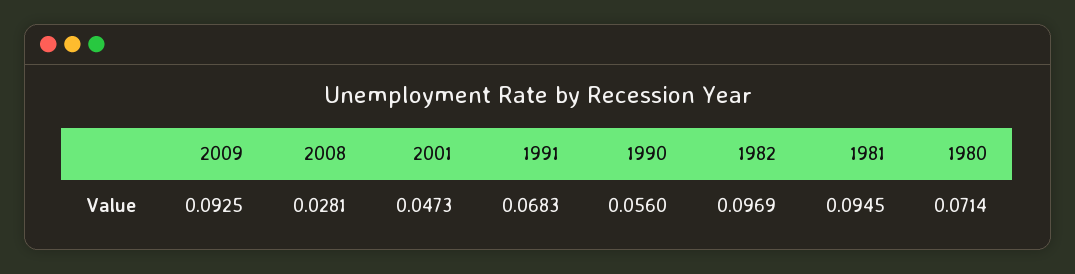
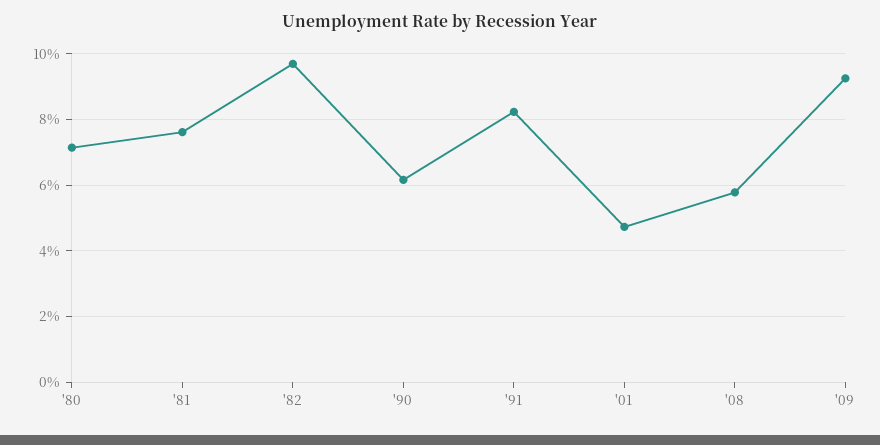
2008: 0.0281 -> 0.058
1991: 0.0683 -> 0.082
1990: 0.056 -> 0.062
1981: 0.0945 -> 0.076

